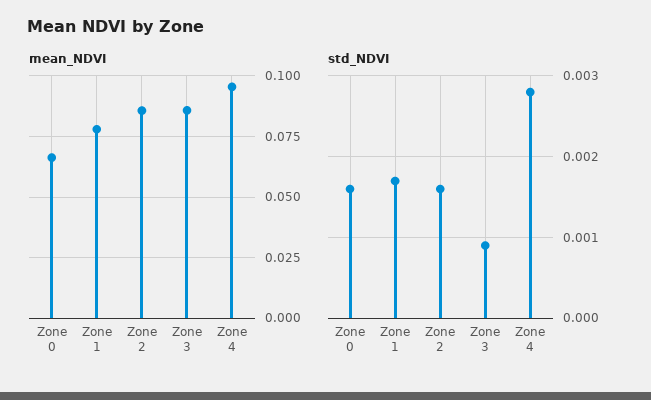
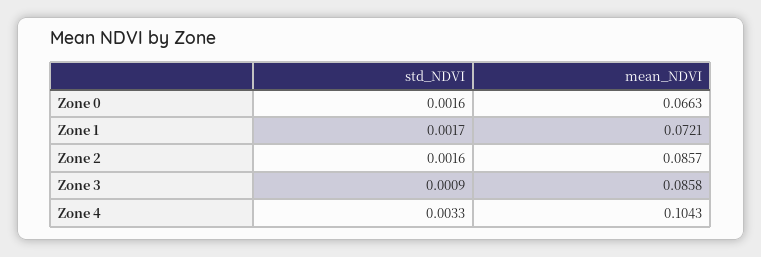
mean_NDVI, Zone 1: 0.0775 -> 0.0721
mean_NDVI, Zone 4: 0.095 -> 0.1043
std_NDVI, Zone 4: 0.0028 -> 0.0033

